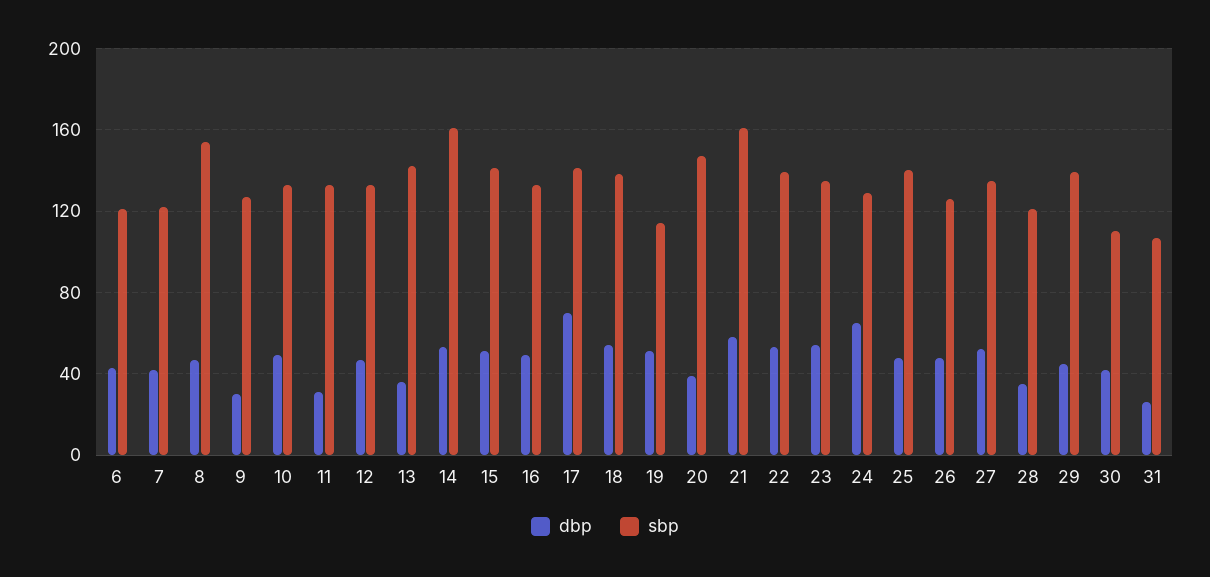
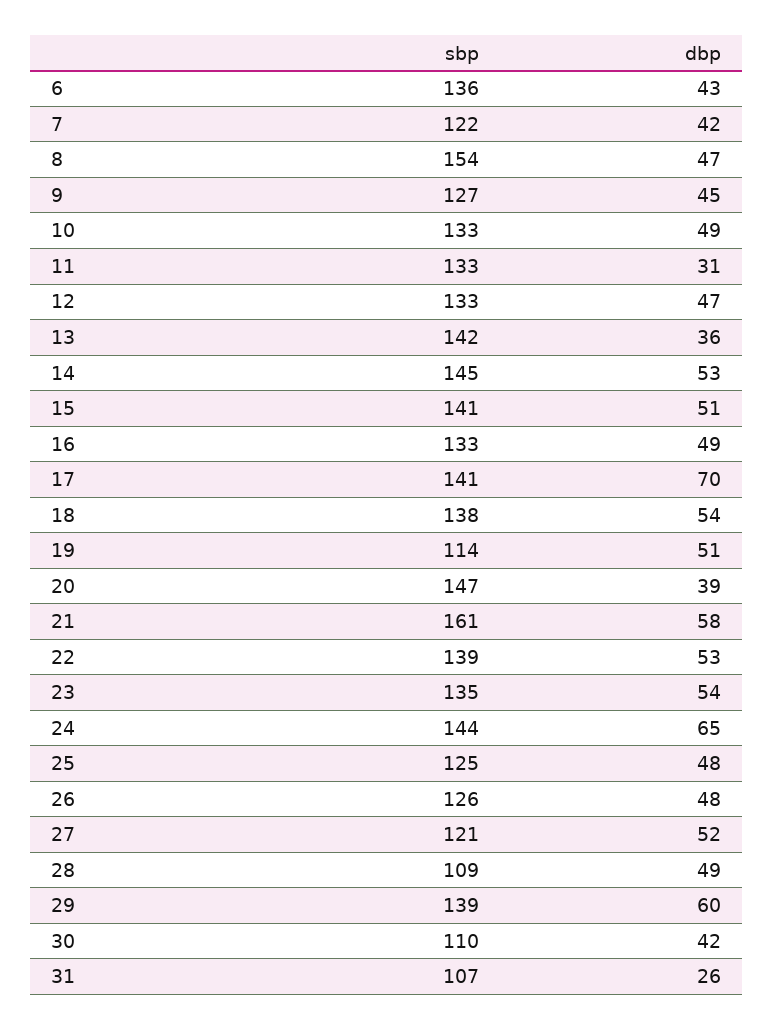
sbp, 6: 120 -> 136
dbp, 9: 30 -> 45
sbp, 14: 160 -> 145
sbp, 24: 130 -> 144
sbp, 25: 140 -> 125
sbp, 27: 135 -> 121
dbp, 28: 35 -> 49
sbp, 28: 120 -> 109
dbp, 29: 45 -> 60

